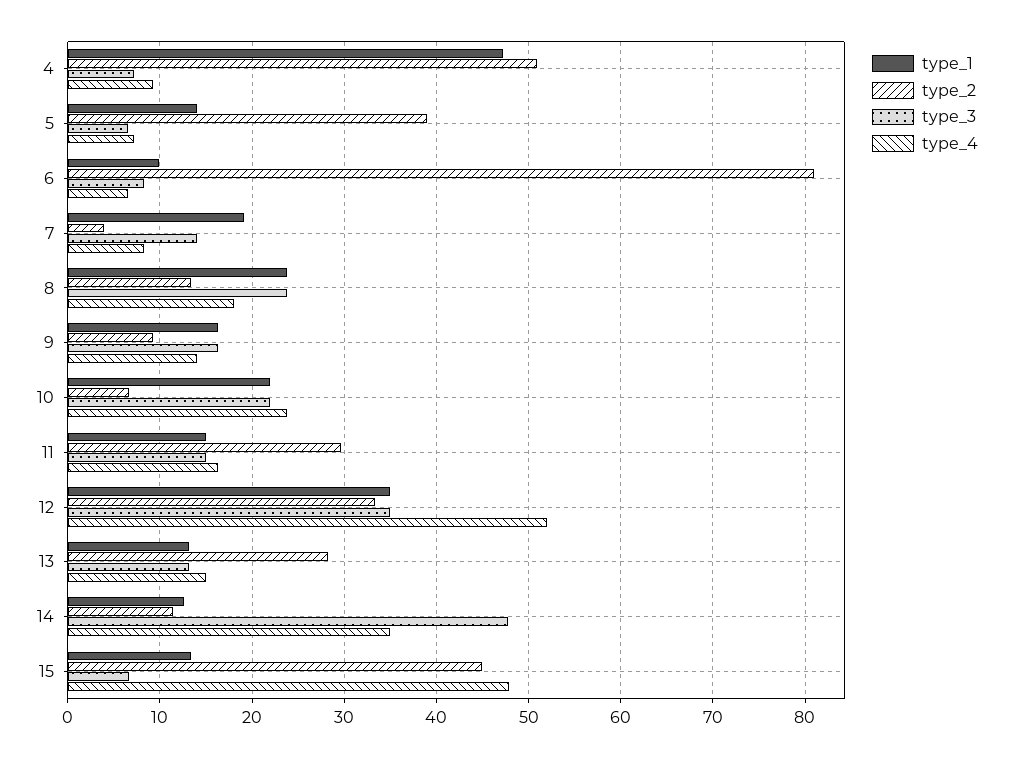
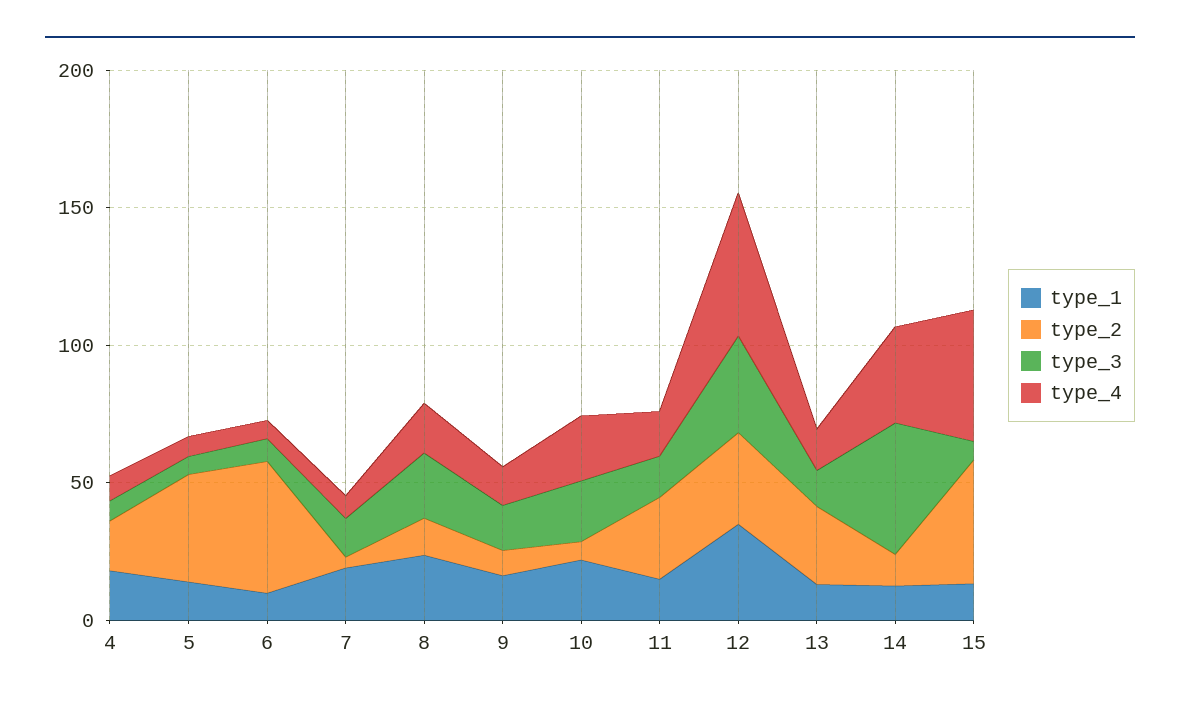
type_1, 4: 47 -> 20
type_2, 4: 51 -> 20
type_2, 6: 81 -> 50

